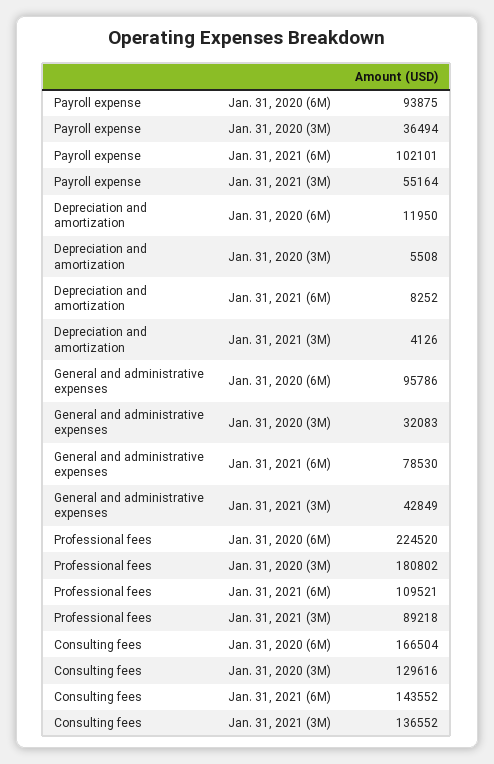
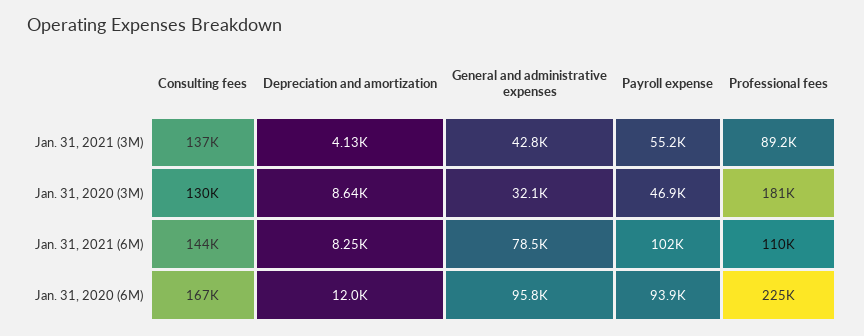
Payroll expense, Jan. 31, 2020 (3M): 36494 -> 46900
Depreciation and amortization, Jan. 31, 2020 (3M): 5508 -> 8640

